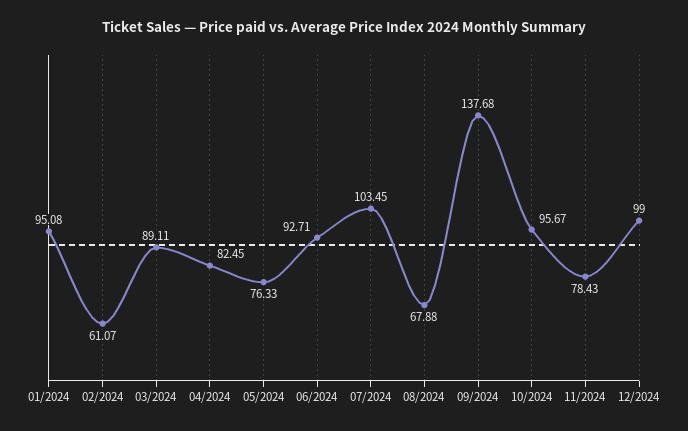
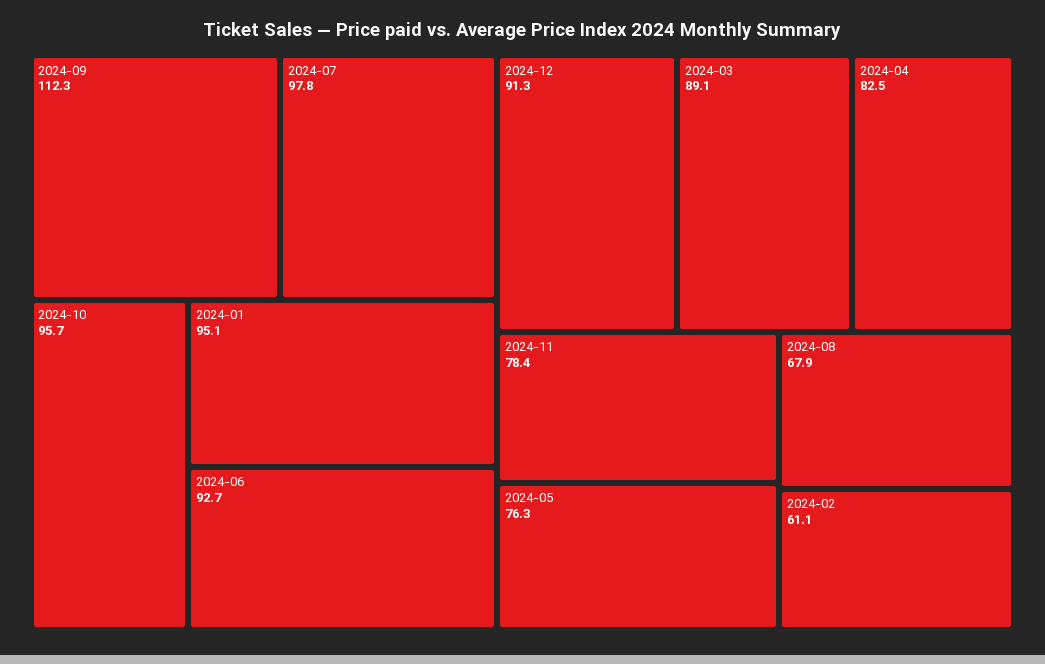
07/2024: 103.45 -> 97.8
09/2024: 137.68 -> 112.3
12/2024: 99 -> 91.3

